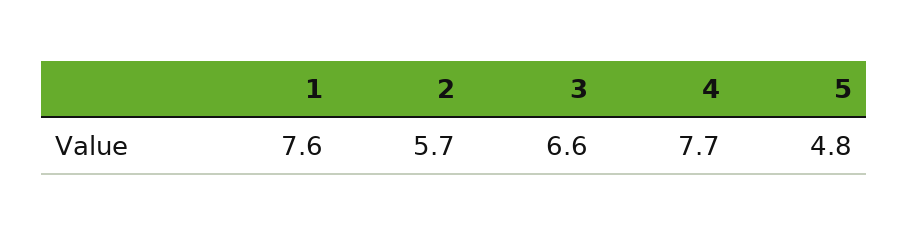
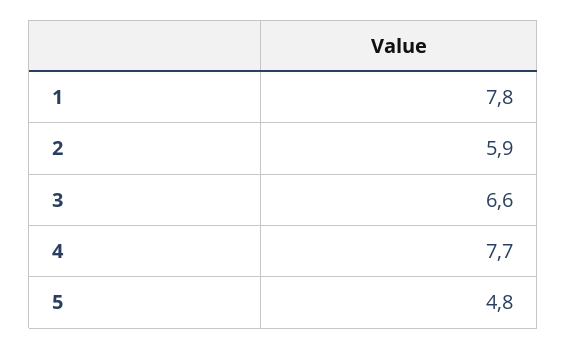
1: 7.6 -> 7.8
2: 5.7 -> 5.9

